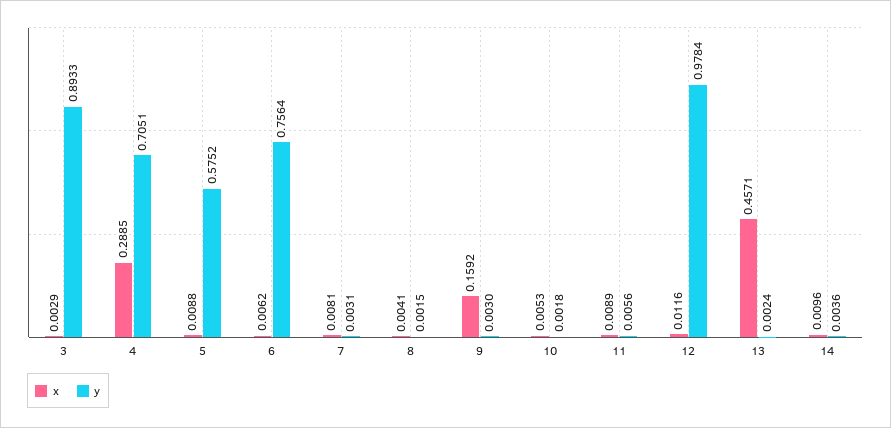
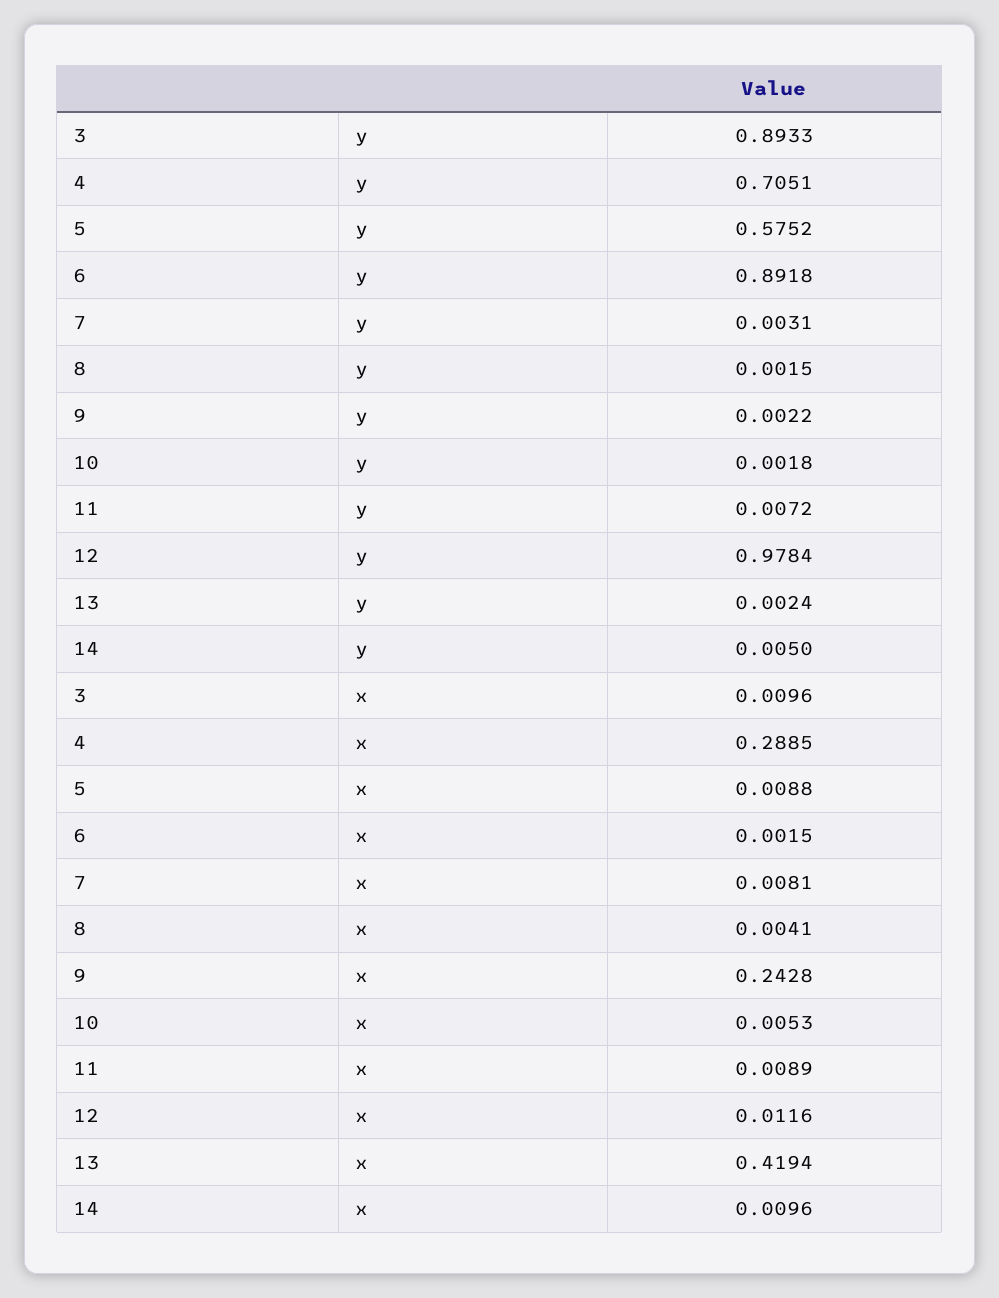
x, 3: 0.0029 -> 0.0096
x, 6: 0.0062 -> 0.0015
y, 6: 0.7564 -> 0.8918
x, 9: 0.1592 -> 0.2428
y, 9: 0.003 -> 0.0022
y, 11: 0.0056 -> 0.0072
x, 13: 0.4571 -> 0.4194
y, 14: 0.0036 -> 0.005

